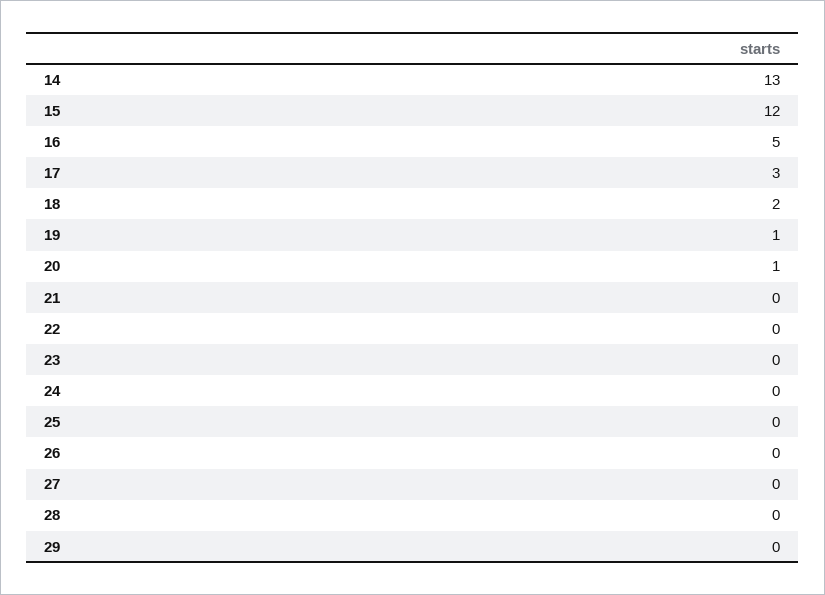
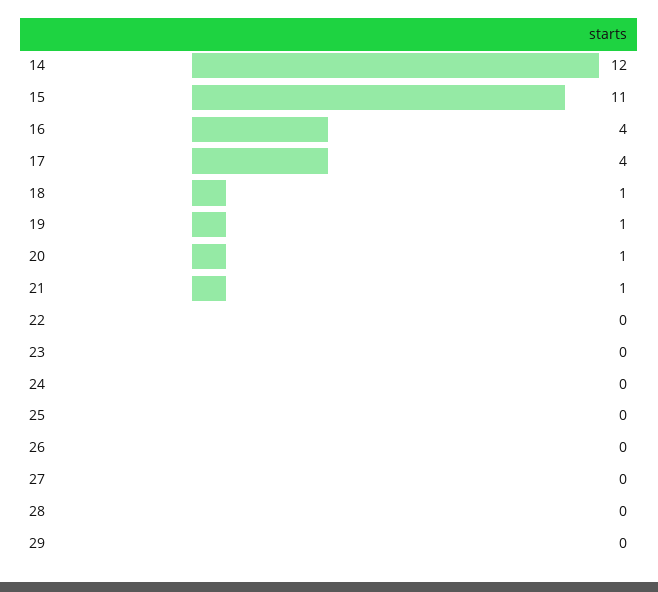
14: 13 -> 12
15: 12 -> 11
16: 5 -> 4
17: 3 -> 4
18: 2 -> 1
21: 0 -> 1

